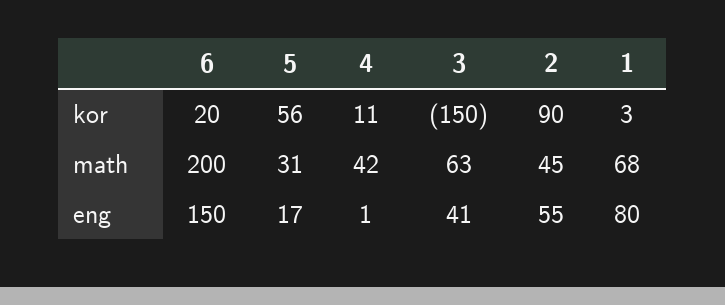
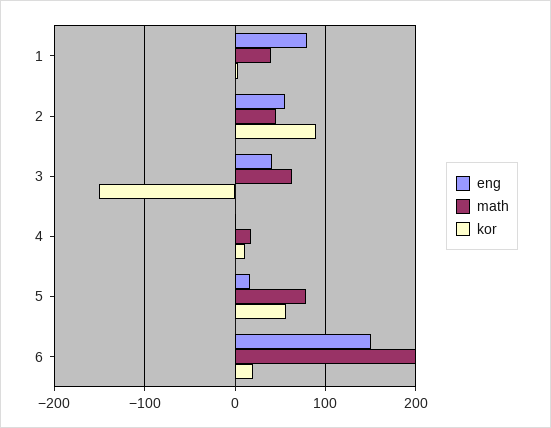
math, 5: 31 -> 80
math, 4: 42 -> 20
math, 1: 68 -> 40

